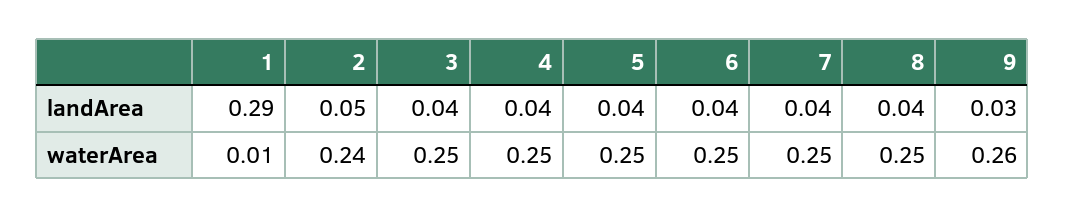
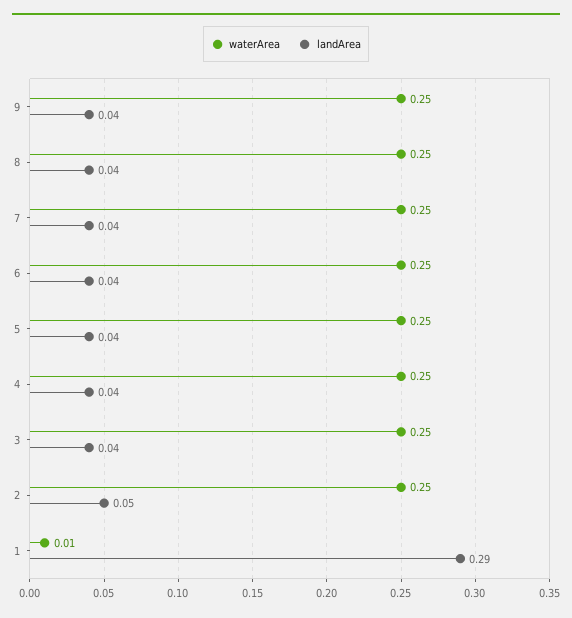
landArea, 9: 0.03 -> 0.04
waterArea, 2: 0.24 -> 0.25
waterArea, 9: 0.26 -> 0.25

